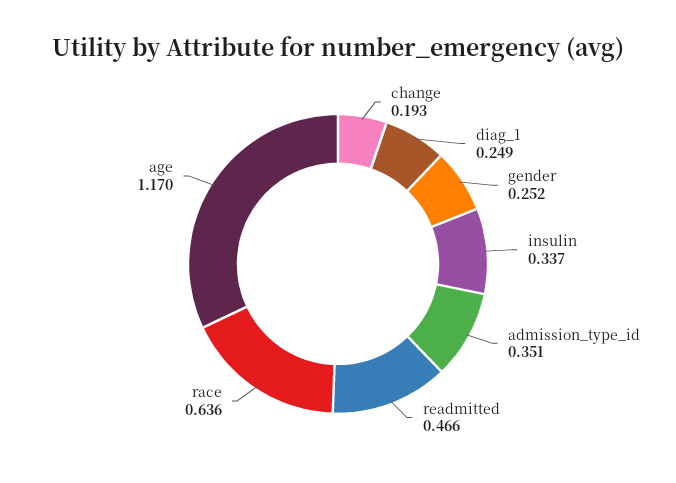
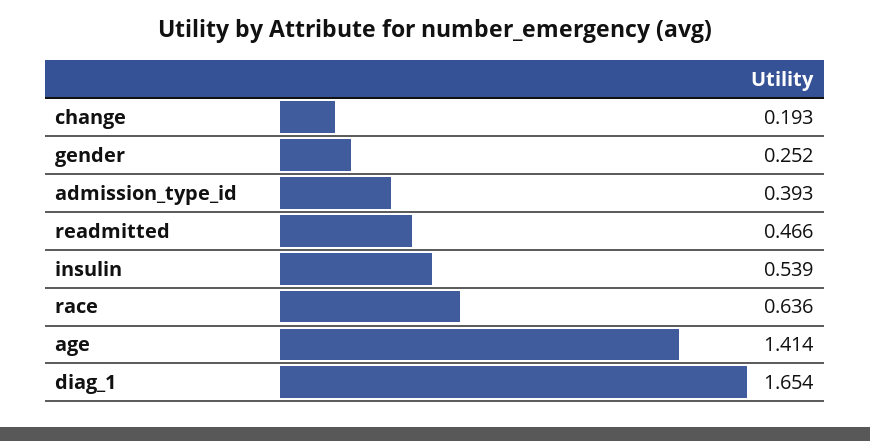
diag_1: 0.249 -> 1.654
insulin: 0.337 -> 0.539
admission_type_id: 0.351 -> 0.393
age: 1.17 -> 1.414

